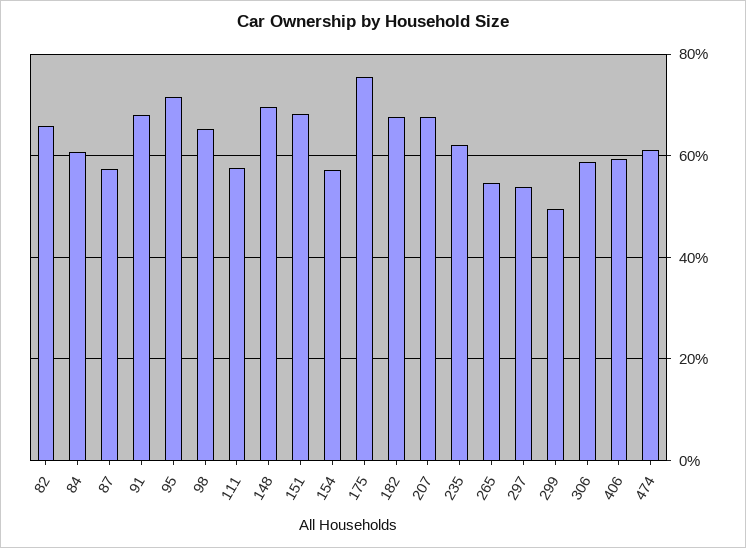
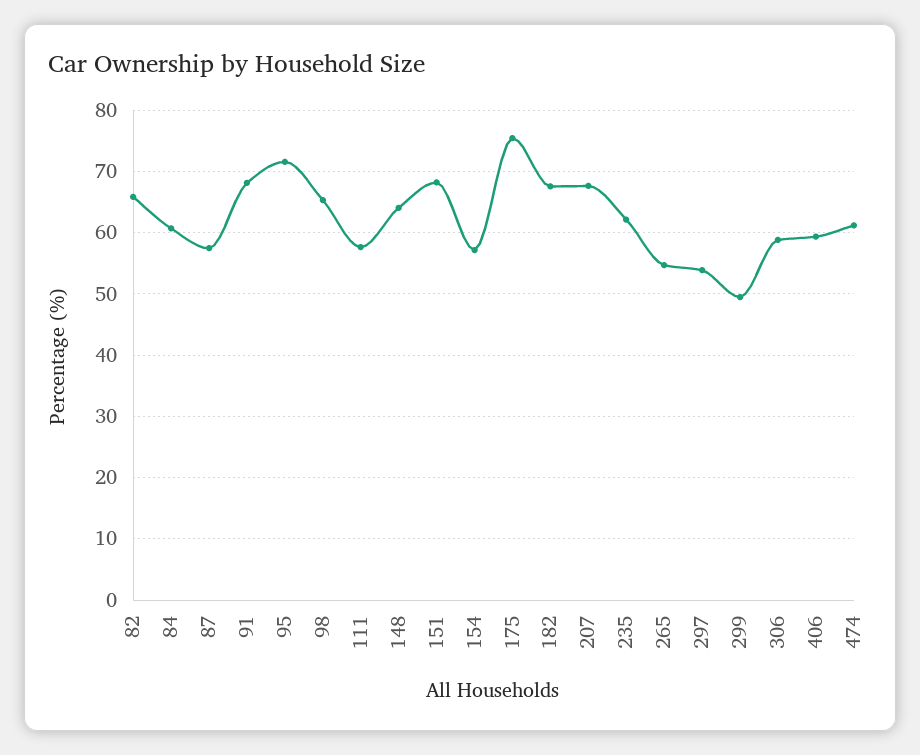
148: 70 -> 64

